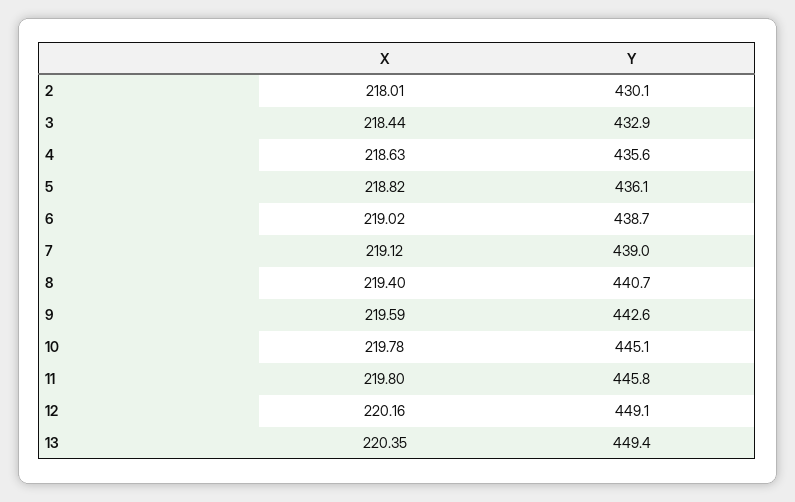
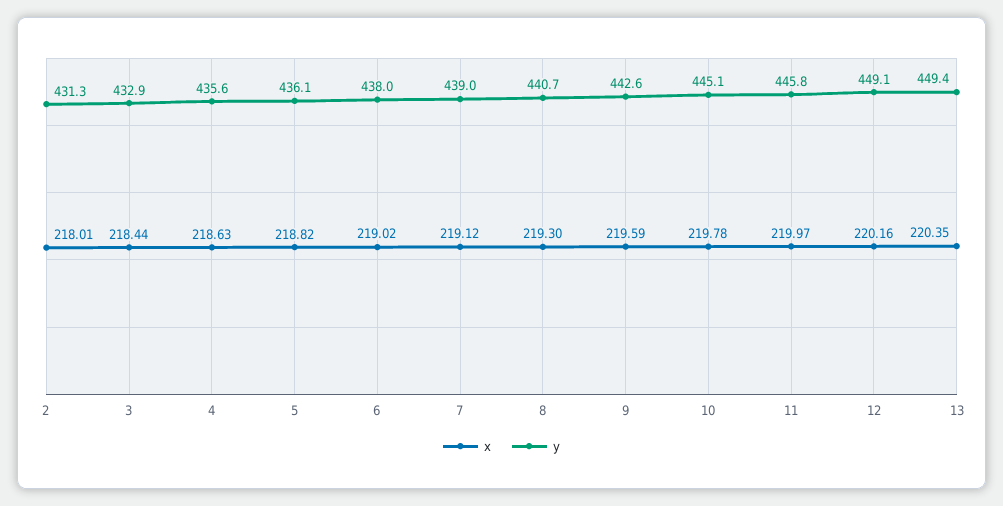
Y, 2: 430.1 -> 431.3
Y, 6: 438.7 -> 438
X, 8: 219.4 -> 219.3
X, 11: 219.8 -> 219.97

